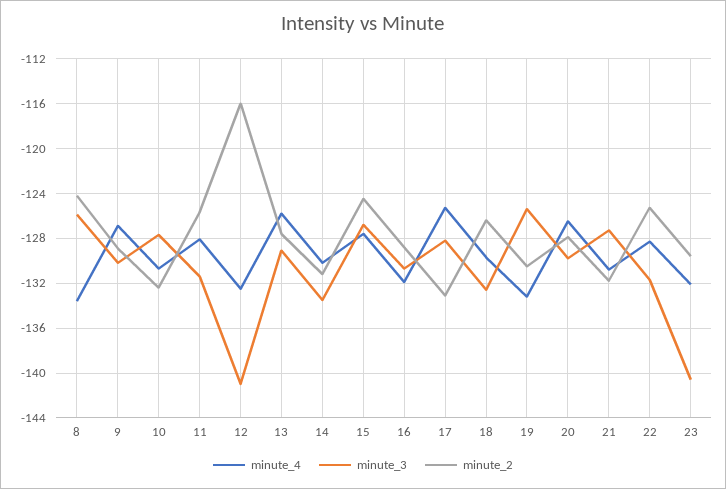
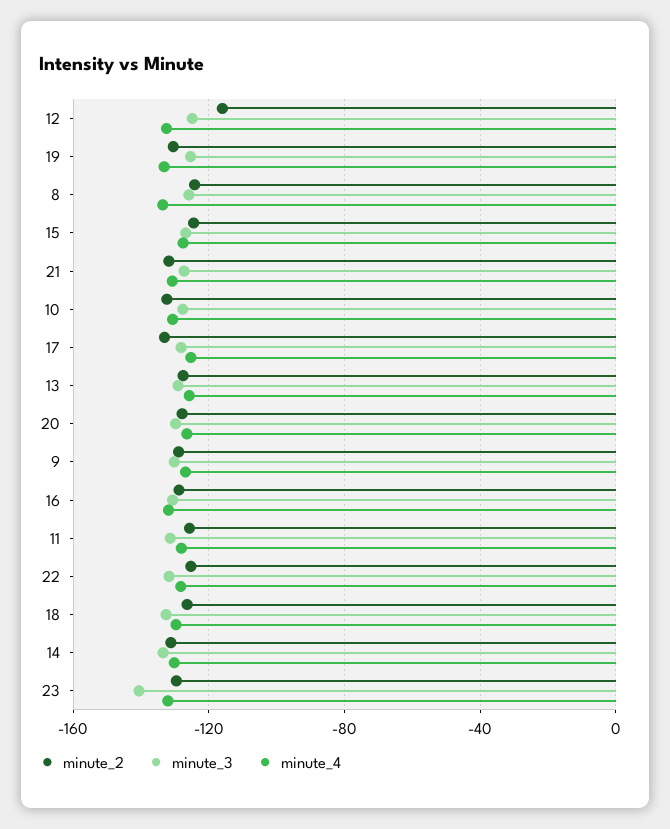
minute_3, 12: -141 -> -125

